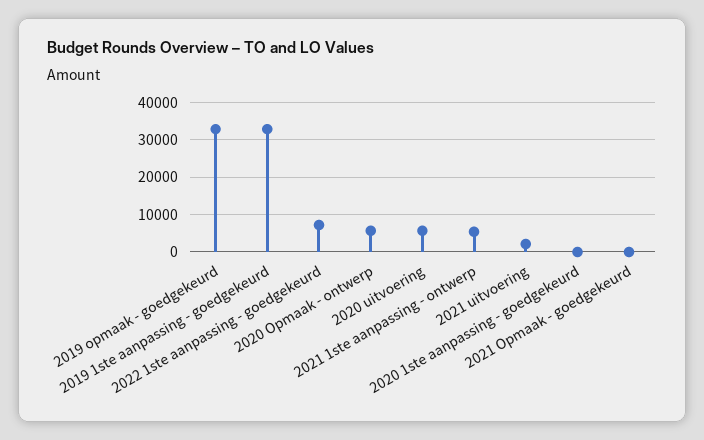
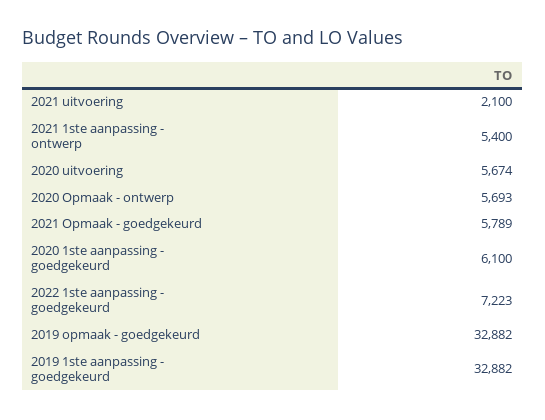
2020 1ste aanpassing - goedgekeurd: 0 -> 6100
2021 Opmaak - goedgekeurd: 0 -> 5789

